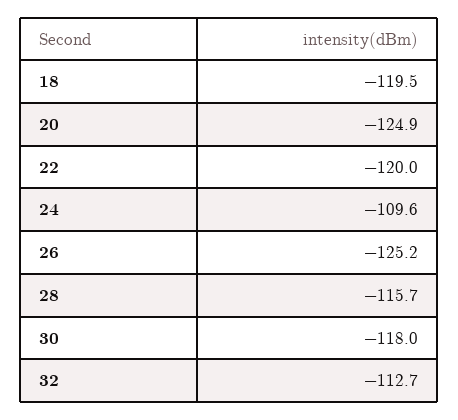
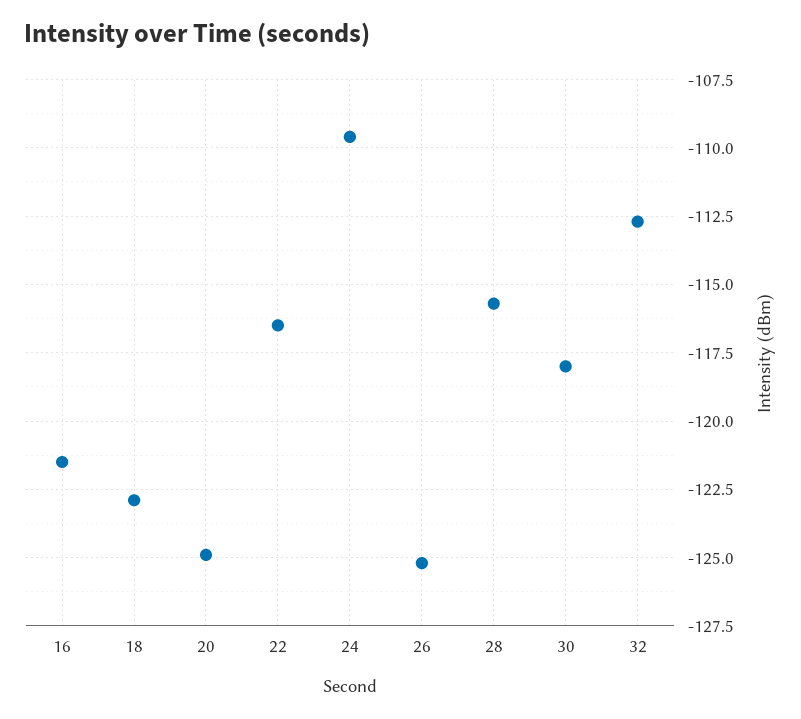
18: -119.5 -> -123
22: -120 -> -116.5
16: none -> -121.5

